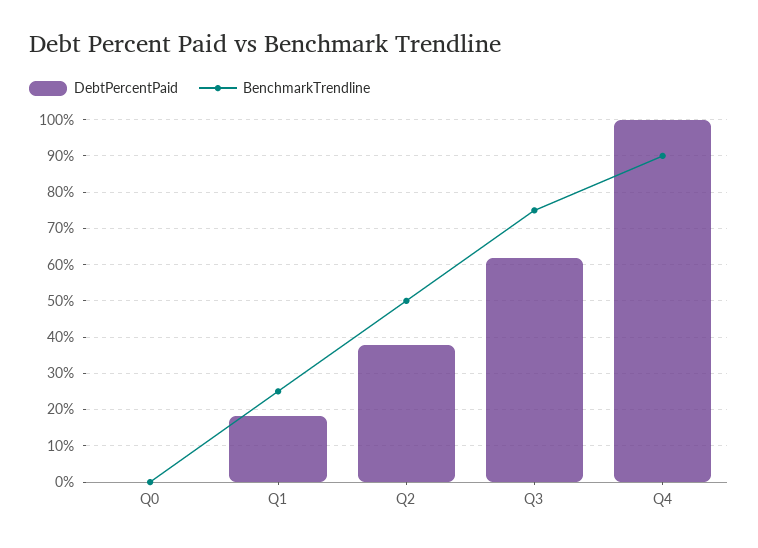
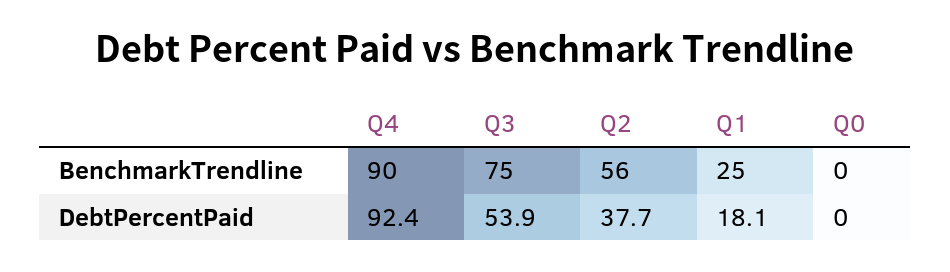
BenchmarkTrendline, Q2: 50 -> 56
DebtPercentPaid, Q3: 62 -> 53.9
DebtPercentPaid, Q4: 100 -> 92.4

